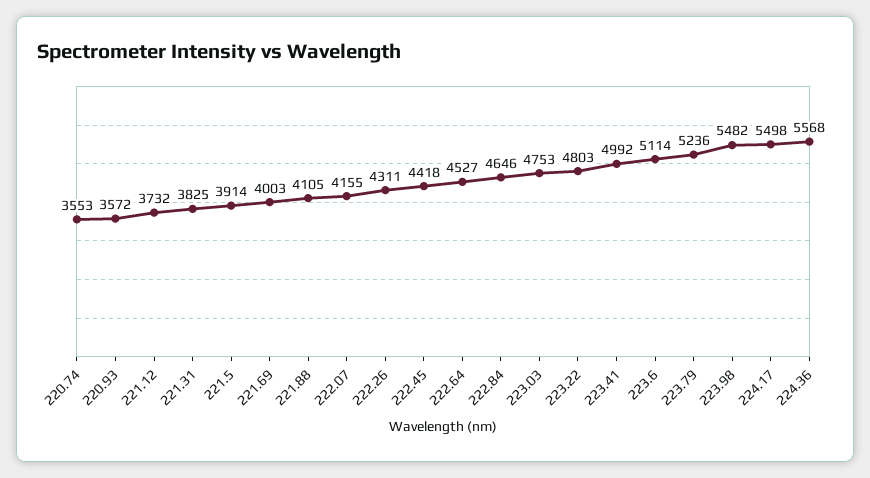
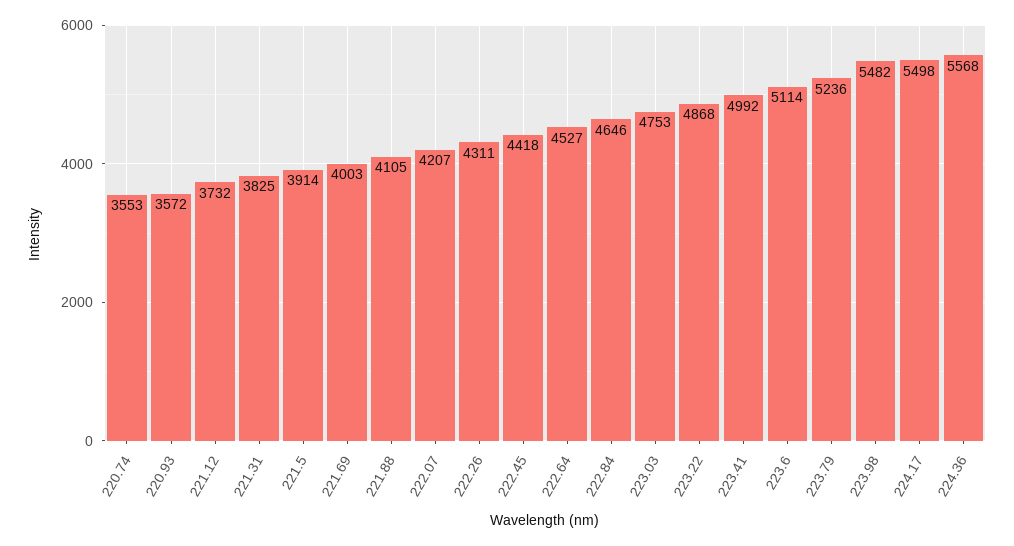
222.07: 4155 -> 4207
223.22: 4803 -> 4868

